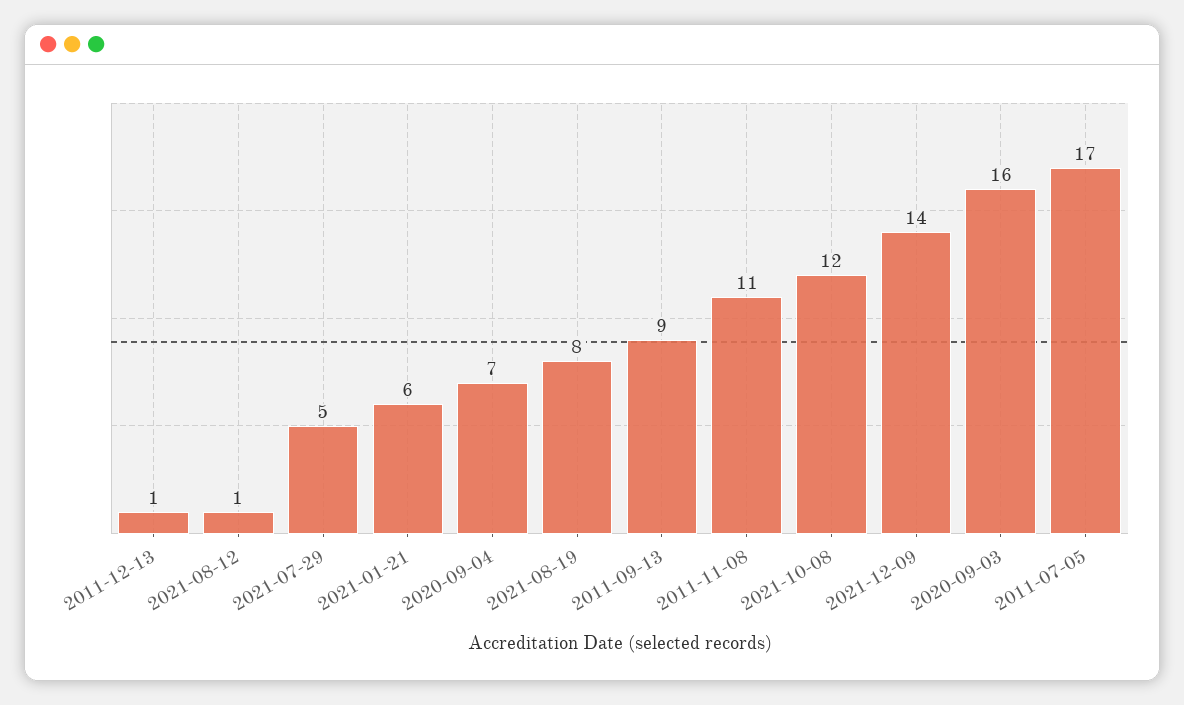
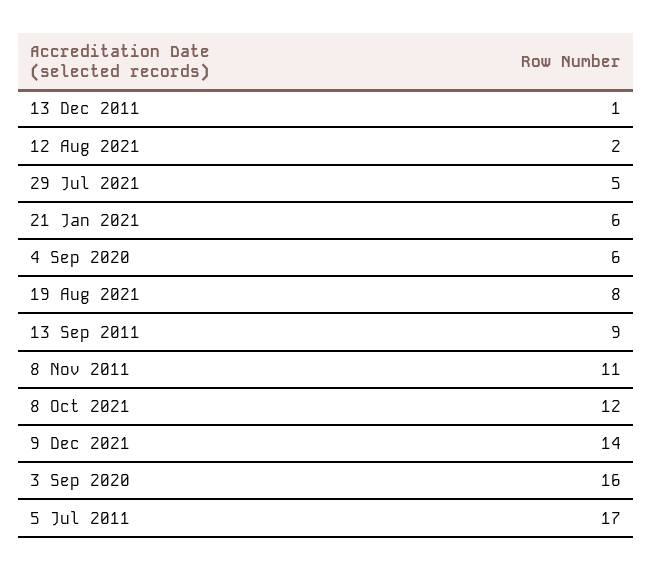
2021-08-12: 1 -> 2
2020-09-04: 7 -> 6

